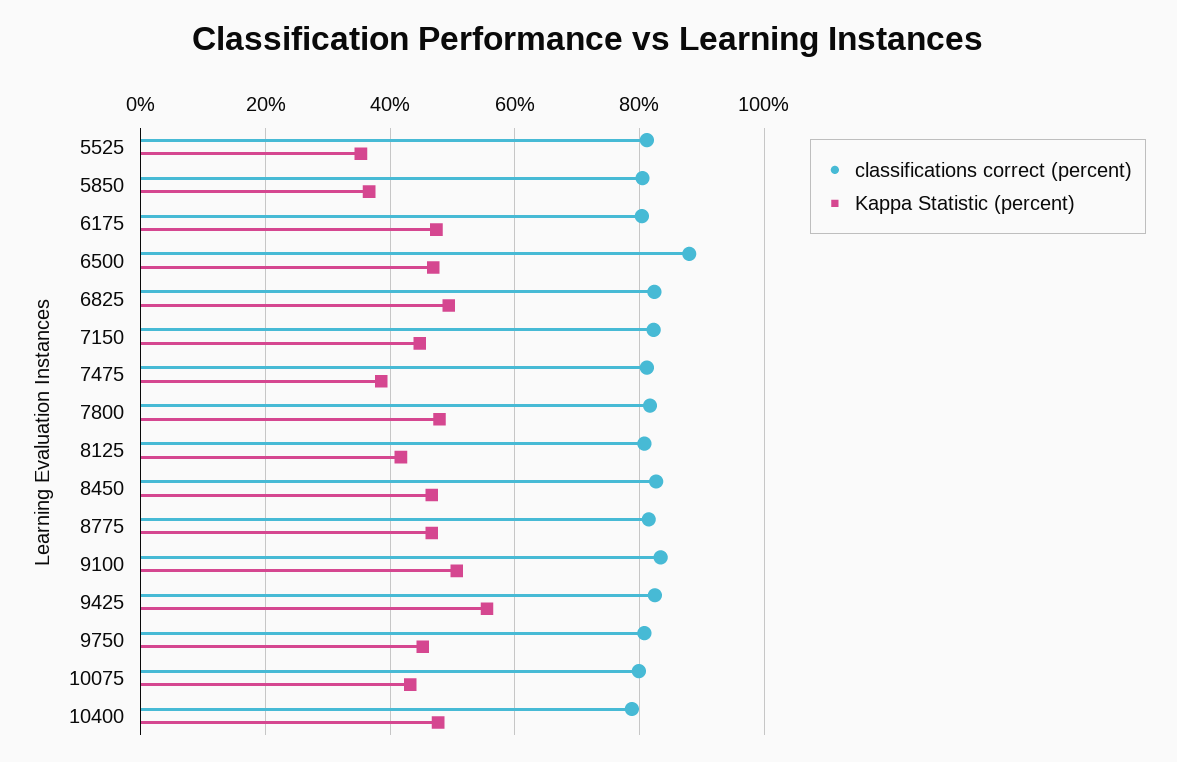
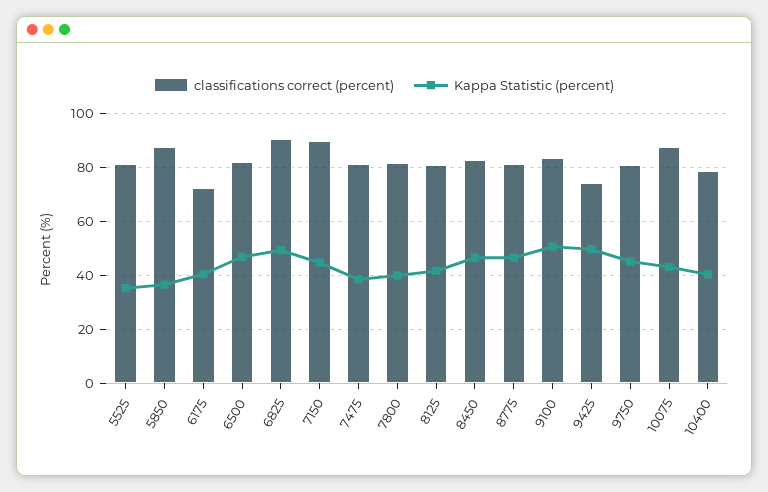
classifications correct (percent), 5850: 80 -> 87.5
classifications correct (percent), 6175: 80 -> 72.5
Kappa Statistic (percent), 6175: 48 -> 40
classifications correct (percent), 6500: 88 -> 82.5
classifications correct (percent), 6825: 82 -> 90
classifications correct (percent), 7150: 82 -> 90
Kappa Statistic (percent), 7800: 48 -> 40
classifications correct (percent), 9425: 82 -> 75
Kappa Statistic (percent), 9425: 56 -> 50
classifications correct (percent), 10075: 80 -> 87.5
Kappa Statistic (percent), 10400: 48 -> 40

